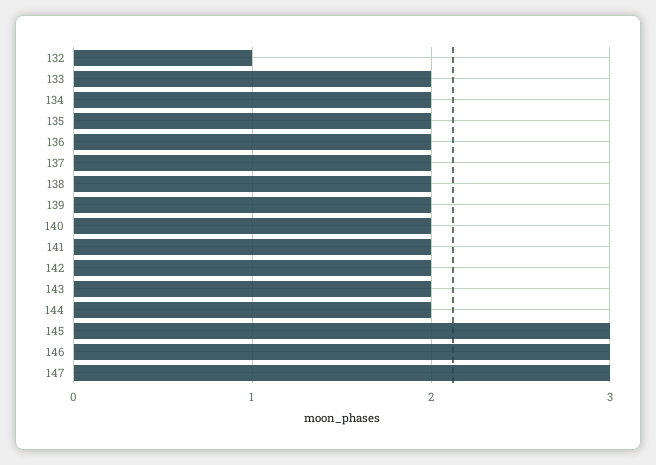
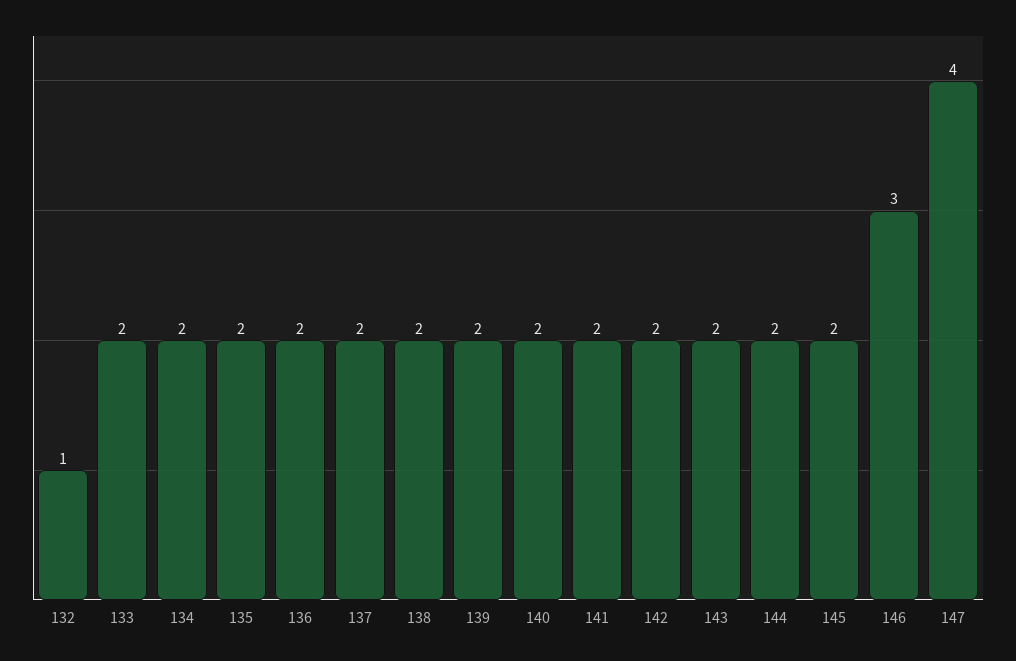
145: 3 -> 2
147: 3 -> 4

